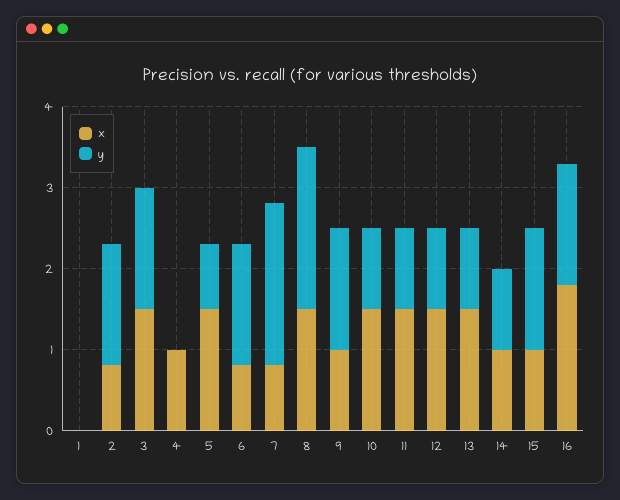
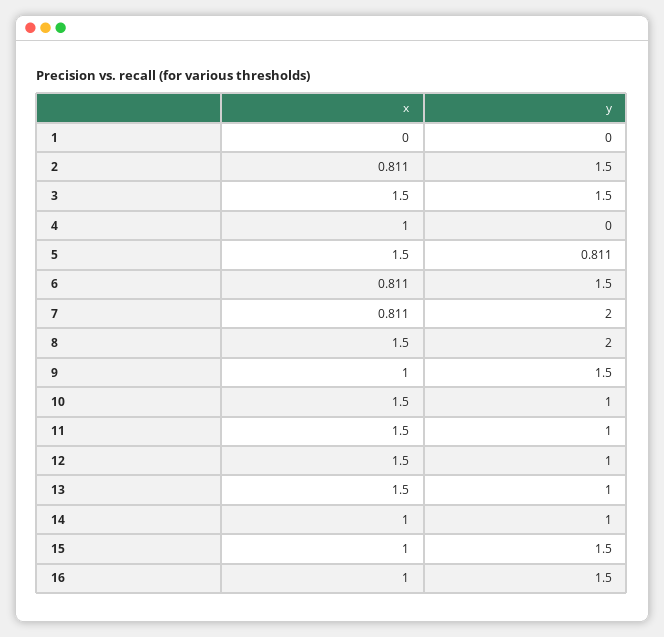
x, 16: 1.8 -> 1

